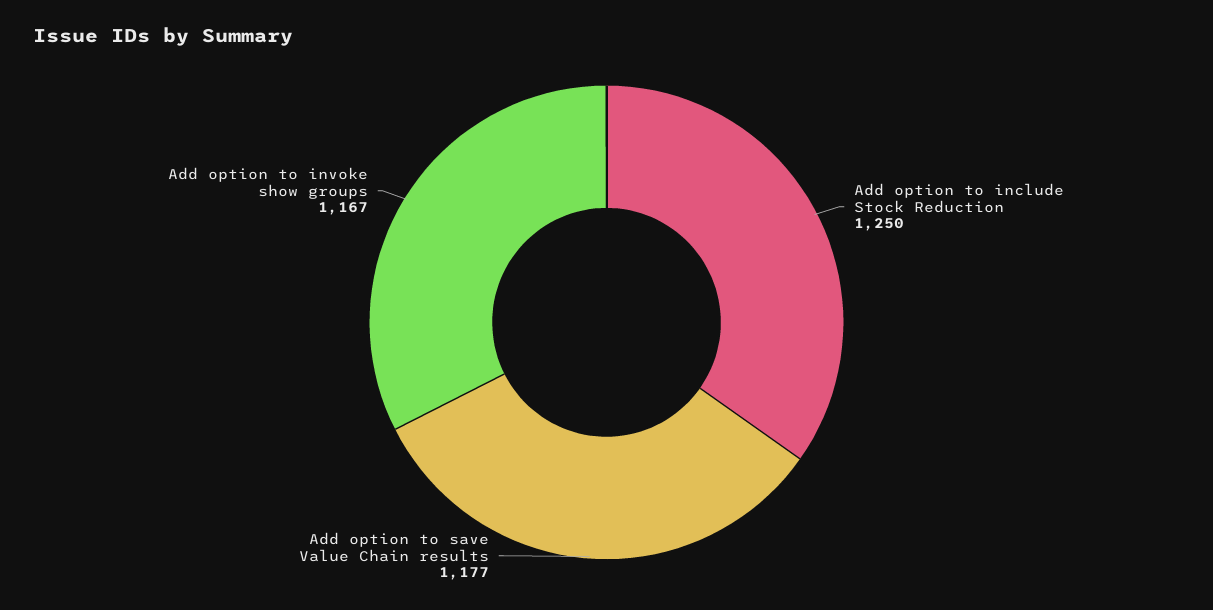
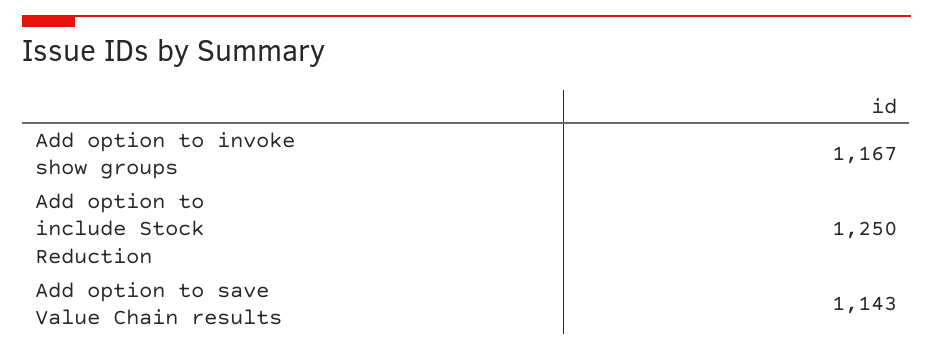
Add option to save Value Chain results: 1177 -> 1143

